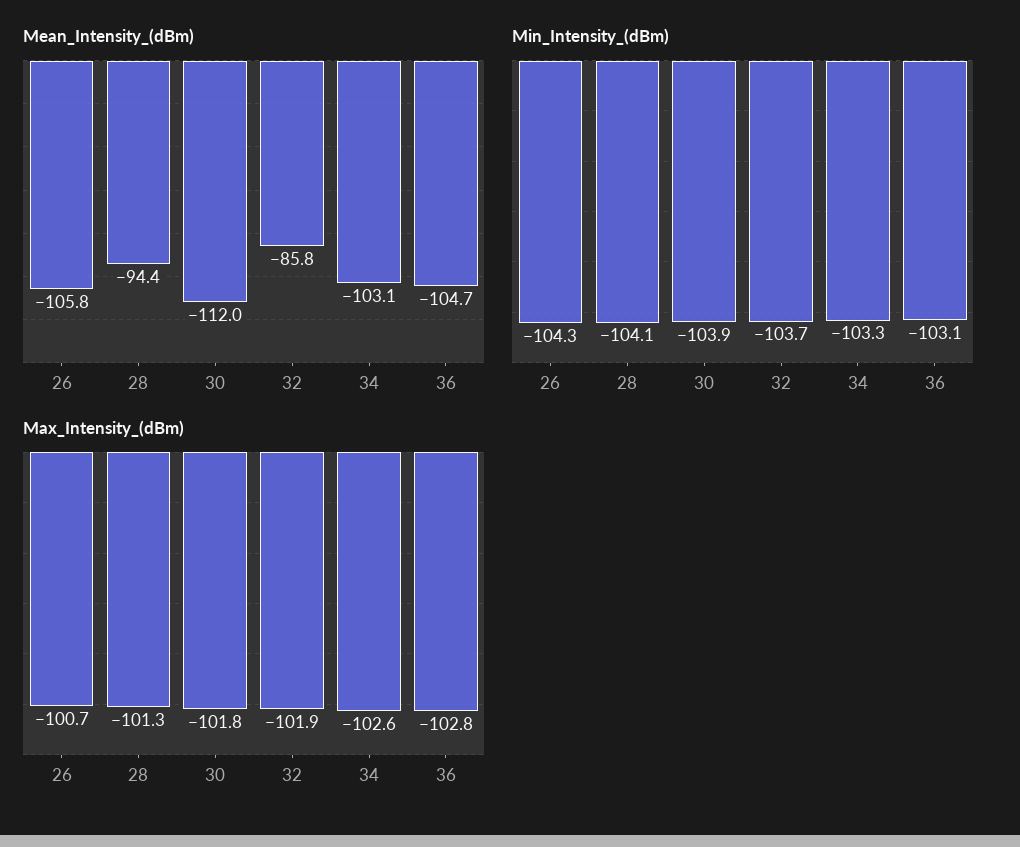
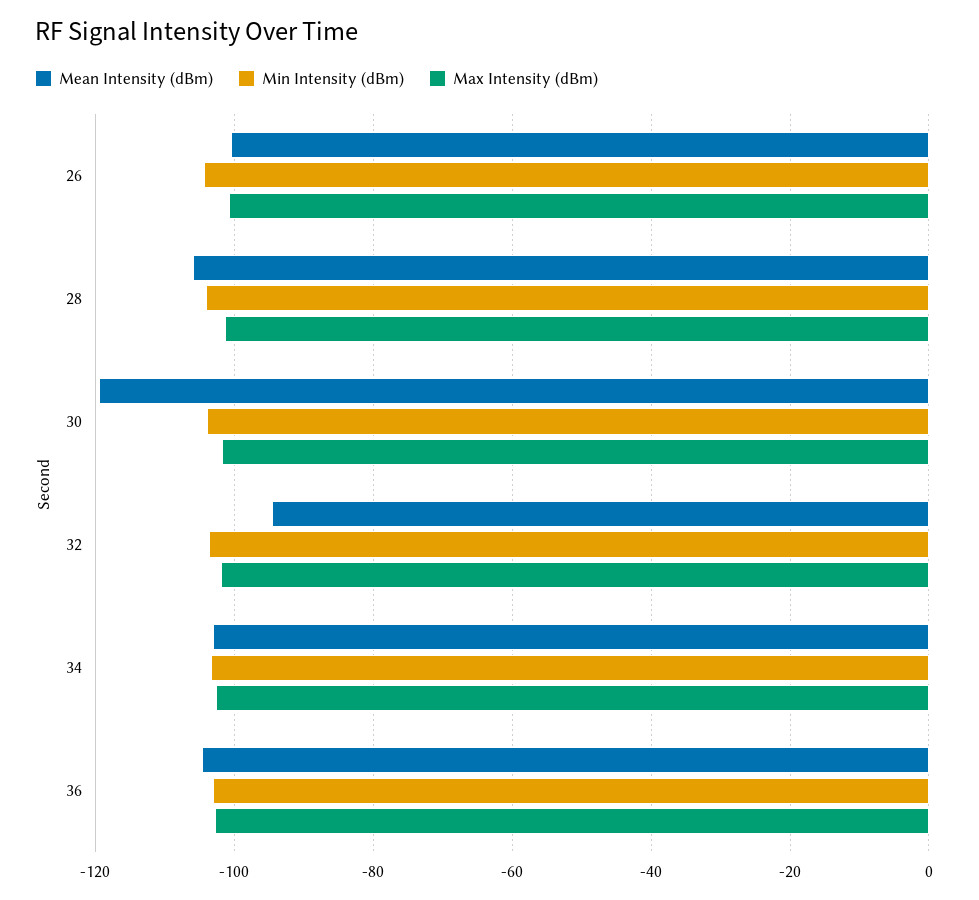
Mean_Intensity_(dBm), 26: -105.8 -> -100
Mean_Intensity_(dBm), 28: -94.4 -> -106
Mean_Intensity_(dBm), 30: -112 -> -120
Mean_Intensity_(dBm), 32: -85.8 -> -94

